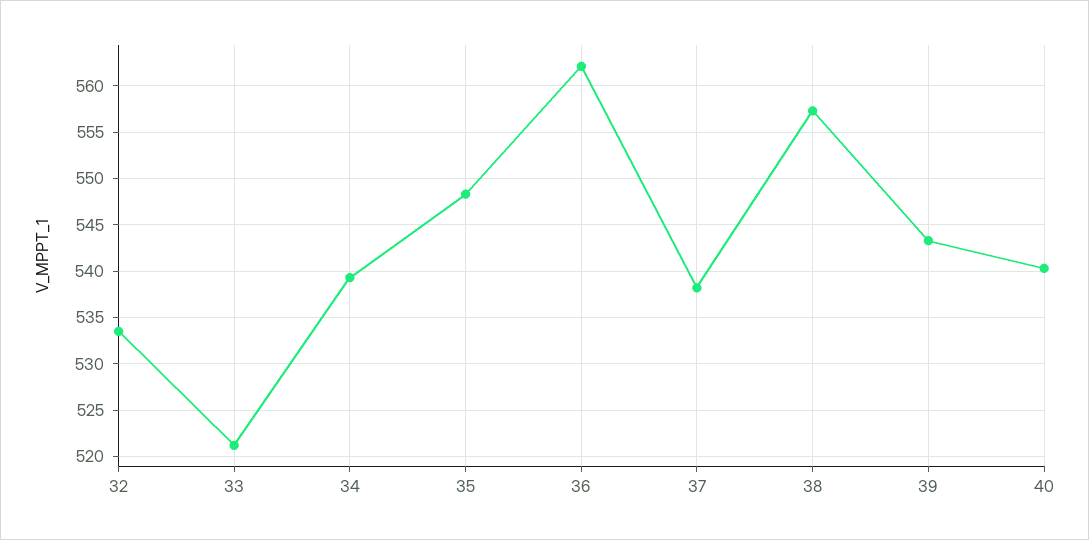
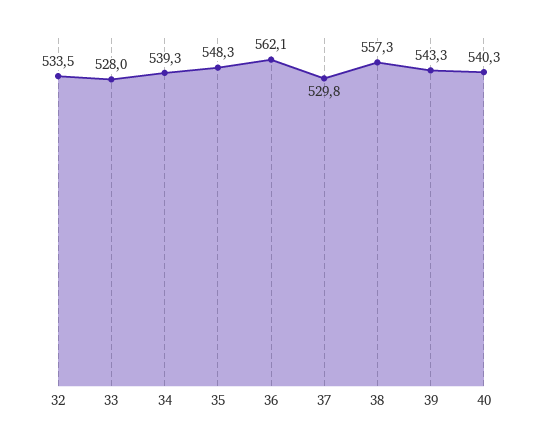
33: 521 -> 528
37: 538 -> 529.8

